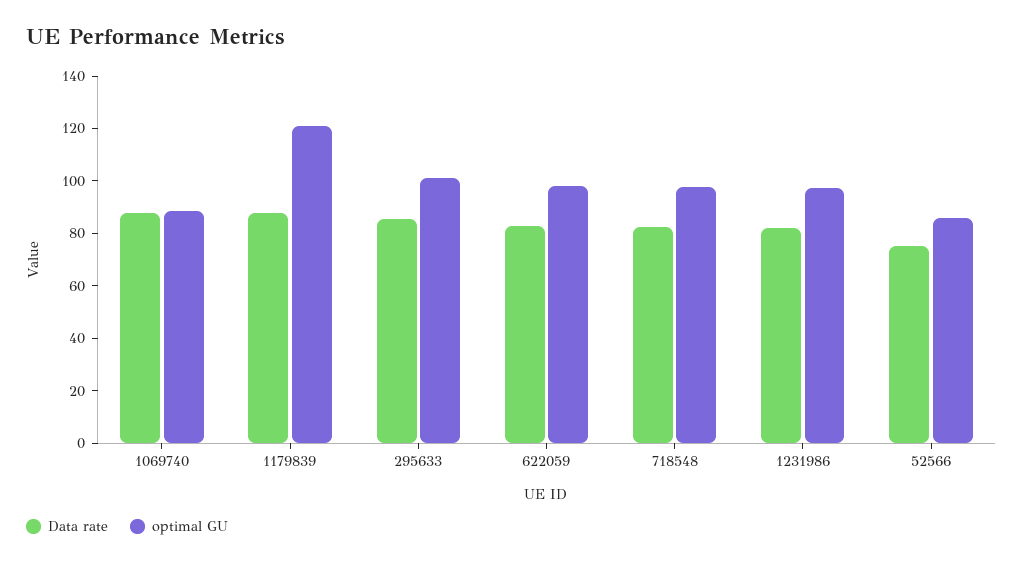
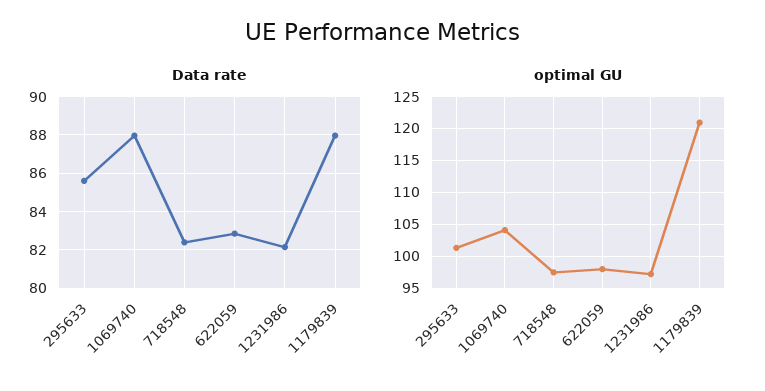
optimal GU, 1069740: 90 -> 104
Data rate, 52566: 75 -> none
optimal GU, 52566: 85 -> none

